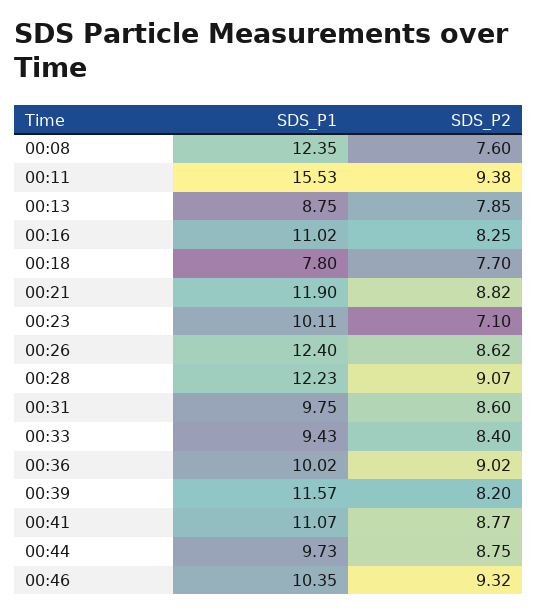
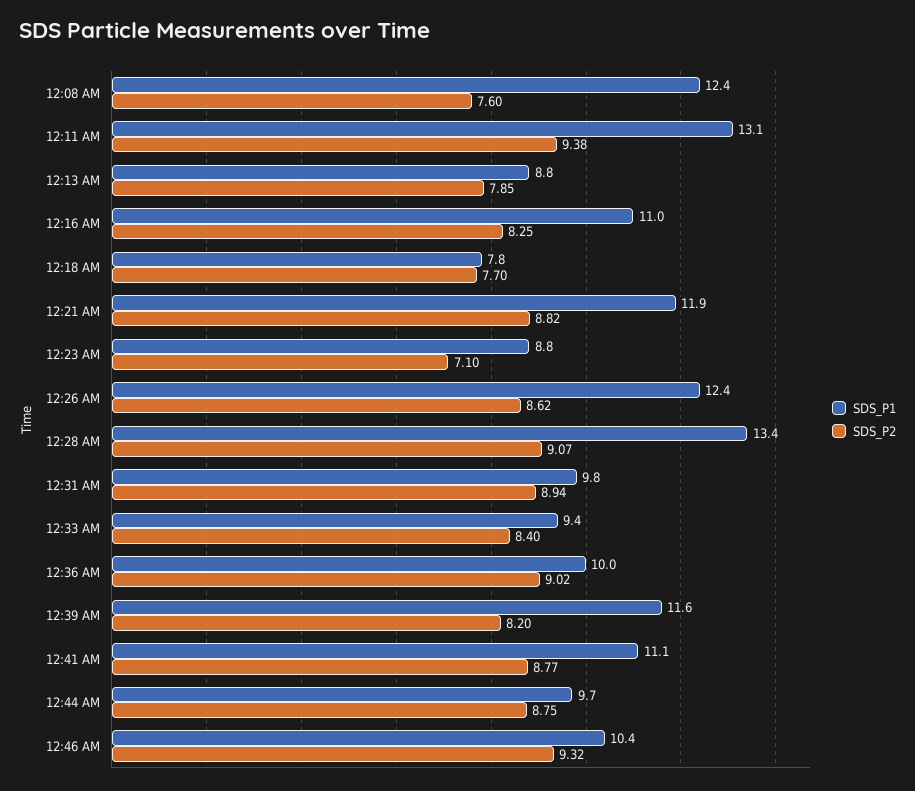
SDS_P1, 00:11: 15.53 -> 13.1
SDS_P1, 00:23: 10.11 -> 8.8
SDS_P1, 00:28: 12.23 -> 13.4
SDS_P2, 00:31: 8.6 -> 8.94

